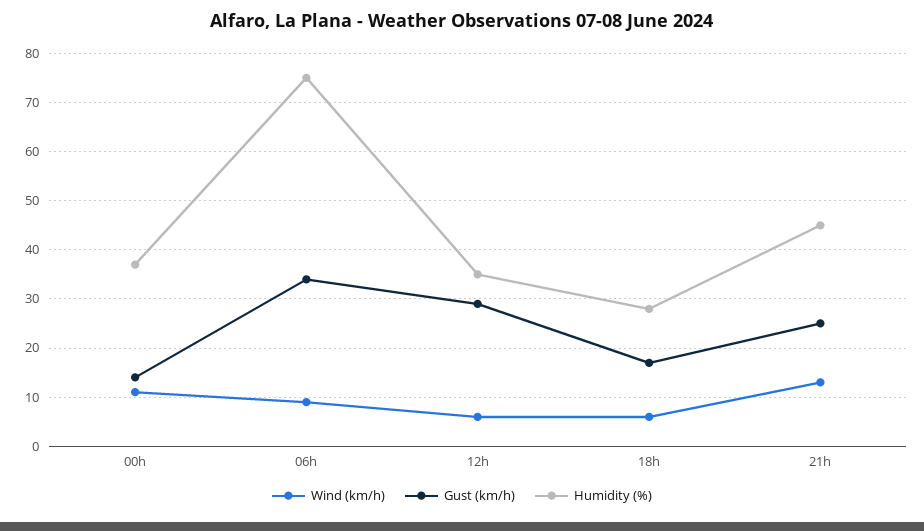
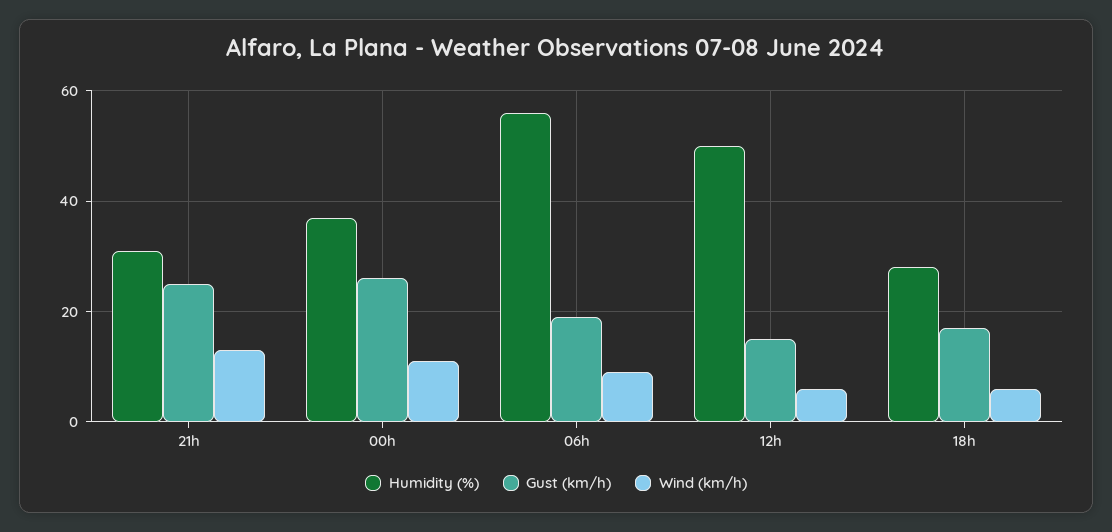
Gust (km/h), 00h: 15 -> 25
Gust (km/h), 06h: 35 -> 20
Humidity (%), 06h: 75 -> 55
Gust (km/h), 12h: 30 -> 15
Humidity (%), 12h: 35 -> 50
Humidity (%), 21h: 45 -> 30

